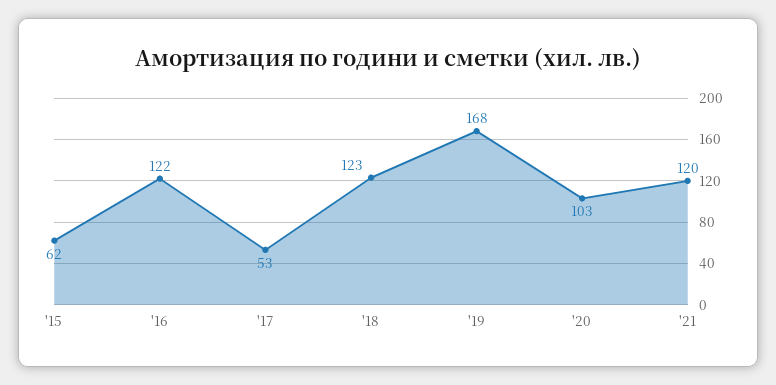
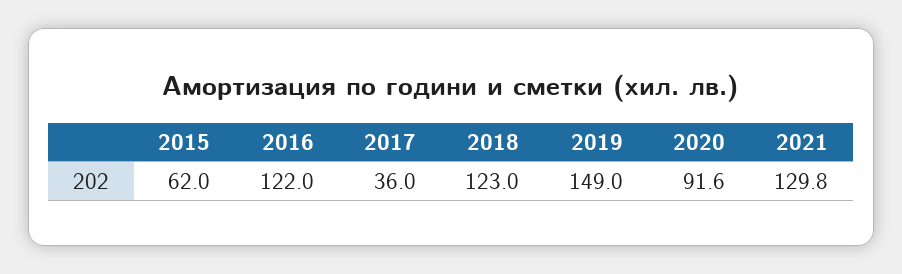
'17: 53 -> 36
'19: 168 -> 149
'20: 103 -> 91.6
'21: 120 -> 129.8

